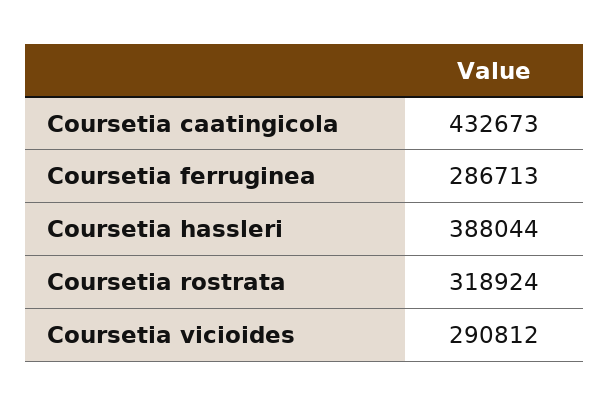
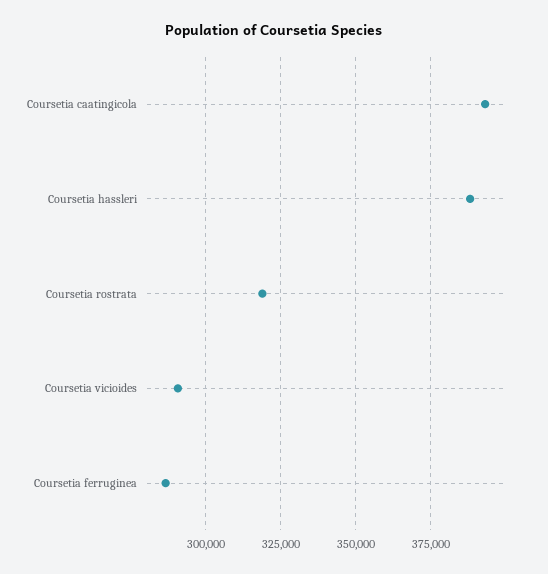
Coursetia caatingicola: 432673 -> 392500

